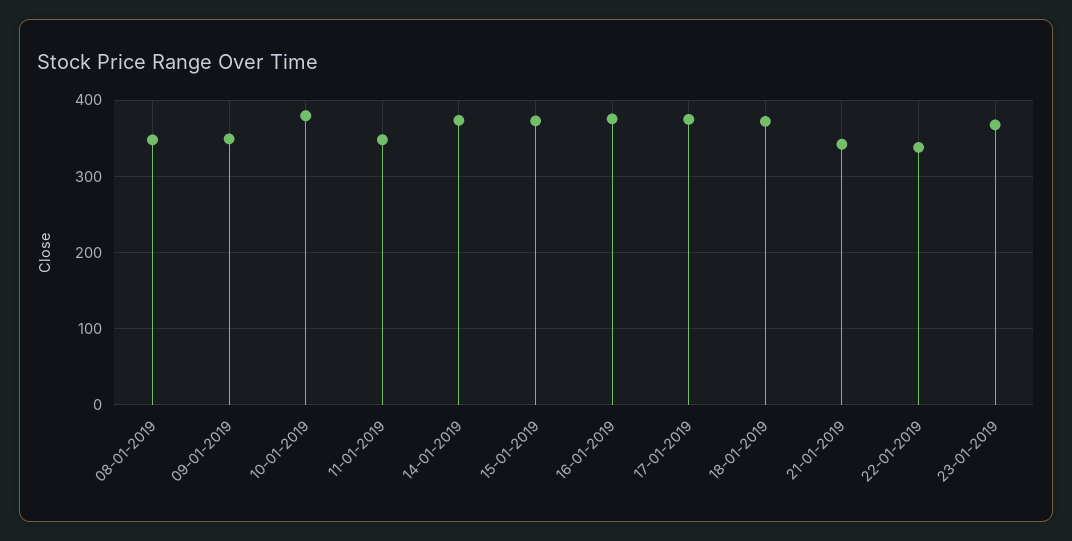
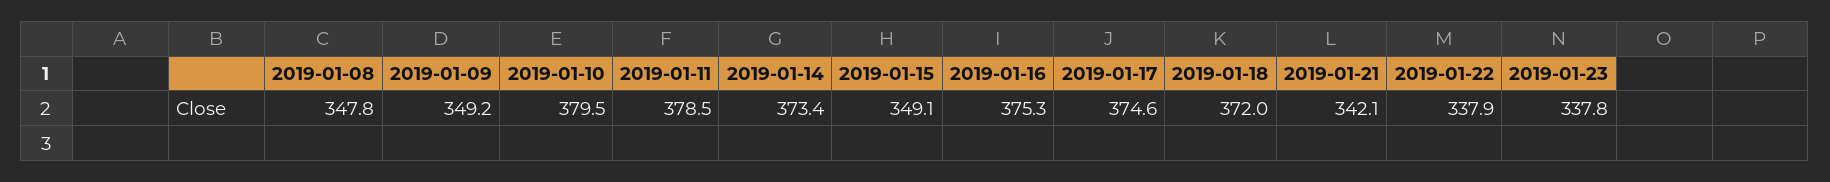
11-01-2019: 350 -> 378.5
15-01-2019: 370 -> 349.1
23-01-2019: 370 -> 337.8

